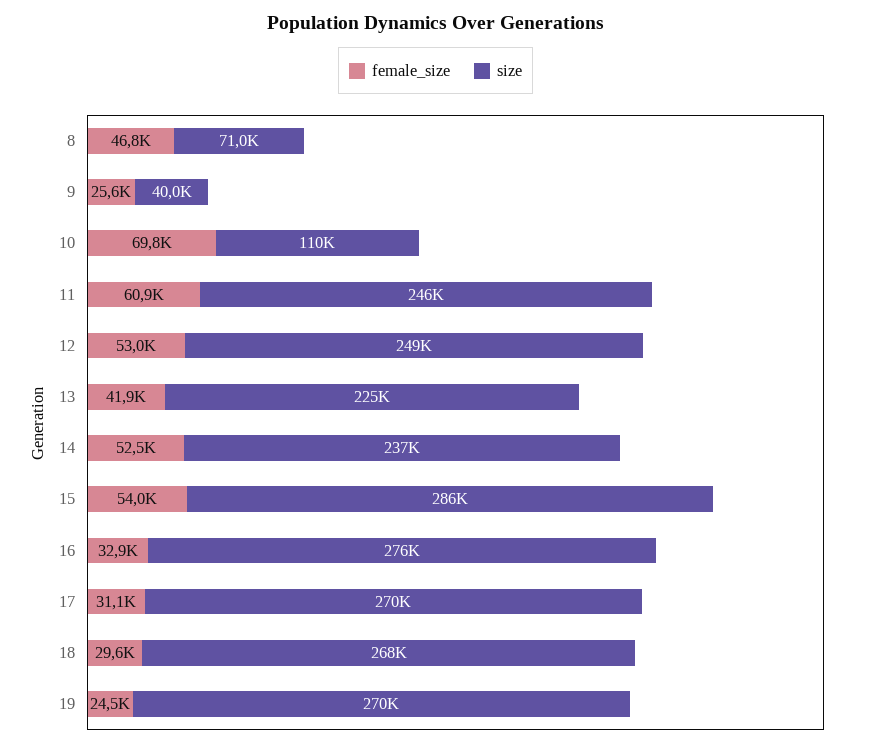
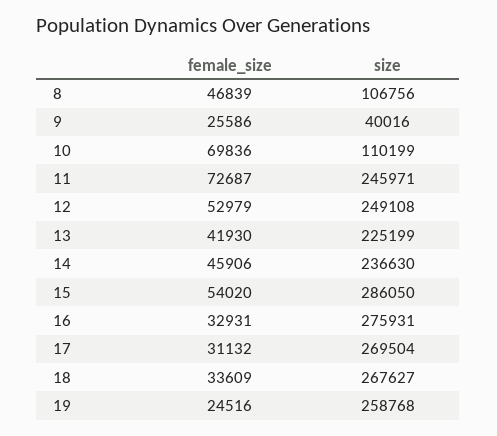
size, 8: 71000 -> 106756
female_size, 11: 60900 -> 72687
female_size, 14: 52500 -> 45906
female_size, 18: 29600 -> 33609
size, 19: 270000 -> 258768

